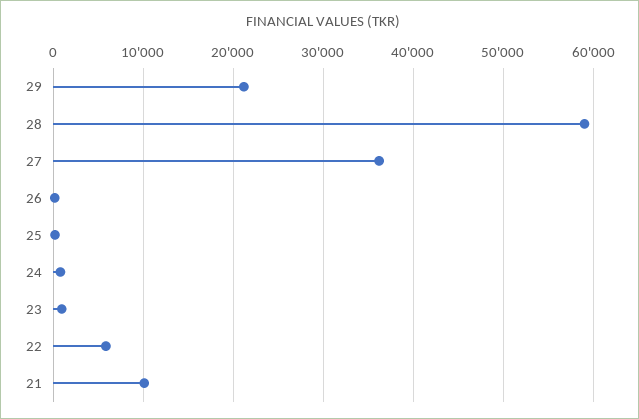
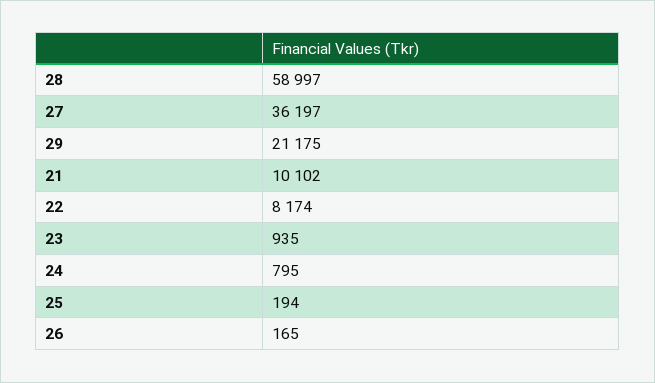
22: 6000 -> 8174

